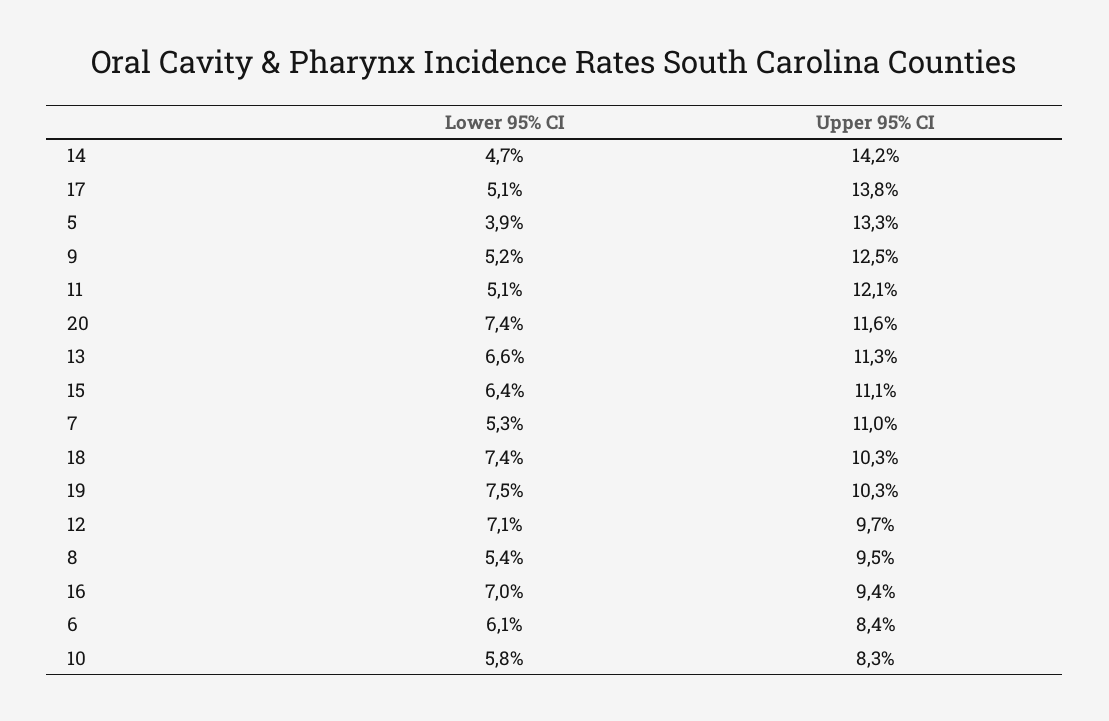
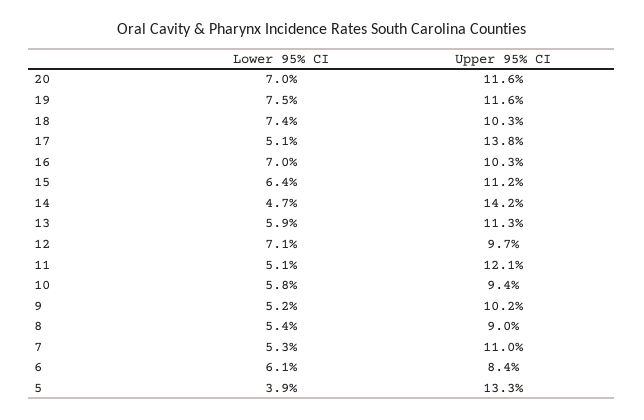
Upper 95% CI, 9: 12.5 -> 10.2
Lower 95% CI, 20: 7.4 -> 7
Lower 95% CI, 13: 6.6 -> 5.9
Upper 95% CI, 15: 11.1 -> 11.2
Upper 95% CI, 19: 10.3 -> 11.6
Upper 95% CI, 8: 9.5 -> 9
Upper 95% CI, 16: 9.4 -> 10.3
Upper 95% CI, 10: 8.3 -> 9.4

